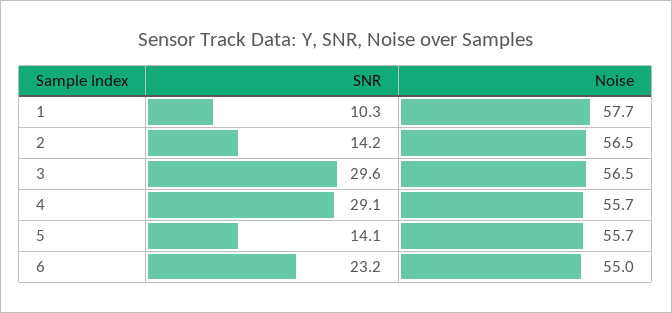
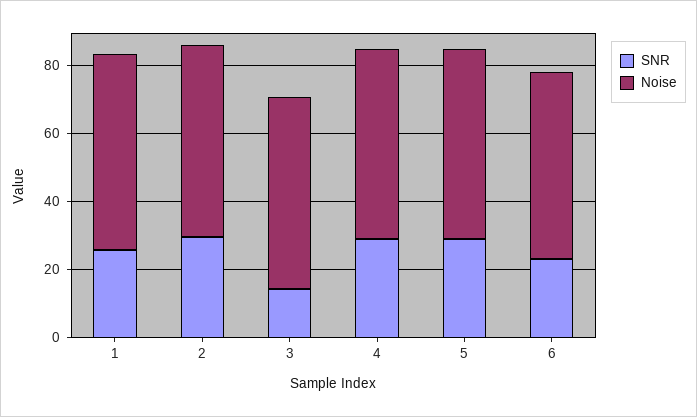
SNR, 1: 10.3 -> 25
SNR, 2: 14.2 -> 30
SNR, 3: 29.6 -> 15
SNR, 5: 14.1 -> 30

